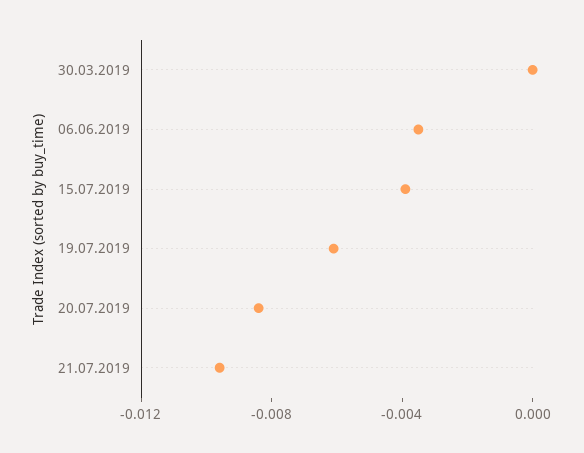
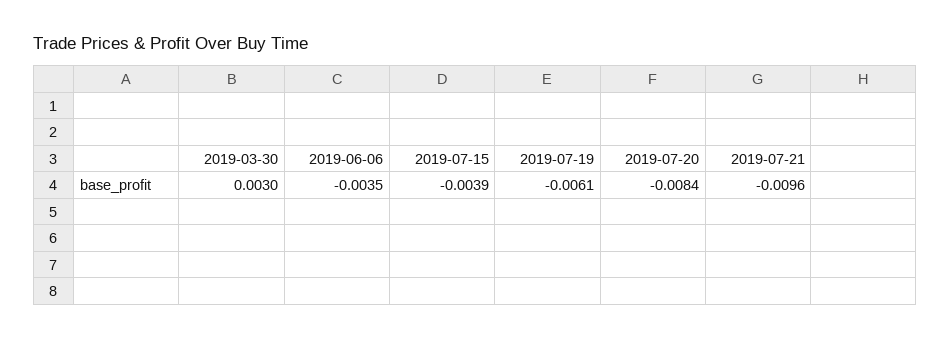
30.03.2019: 0 -> 0.003

